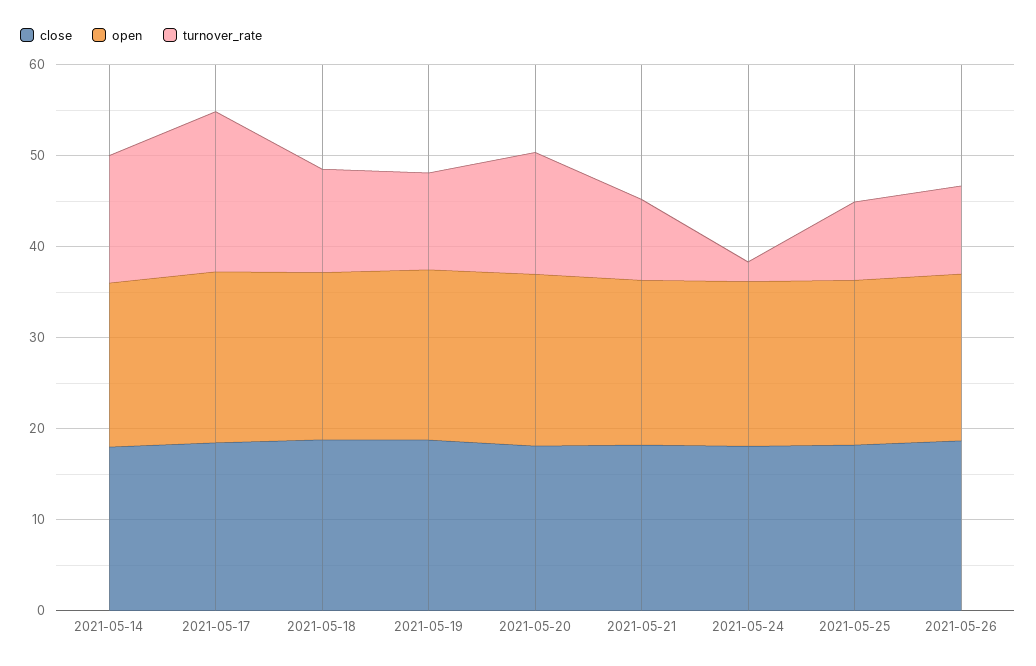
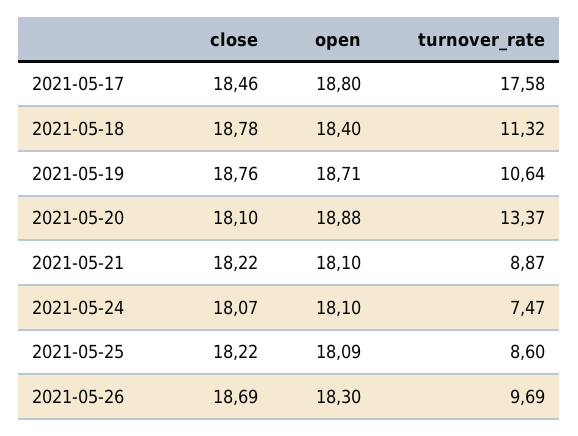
close, 2021-05-14: 18 -> none
open, 2021-05-14: 18 -> none
turnover_rate, 2021-05-14: 14 -> none
turnover_rate, 2021-05-24: 2 -> 7.47

